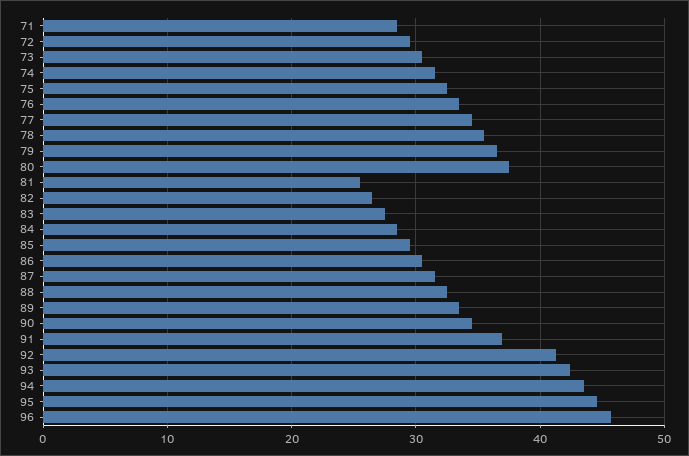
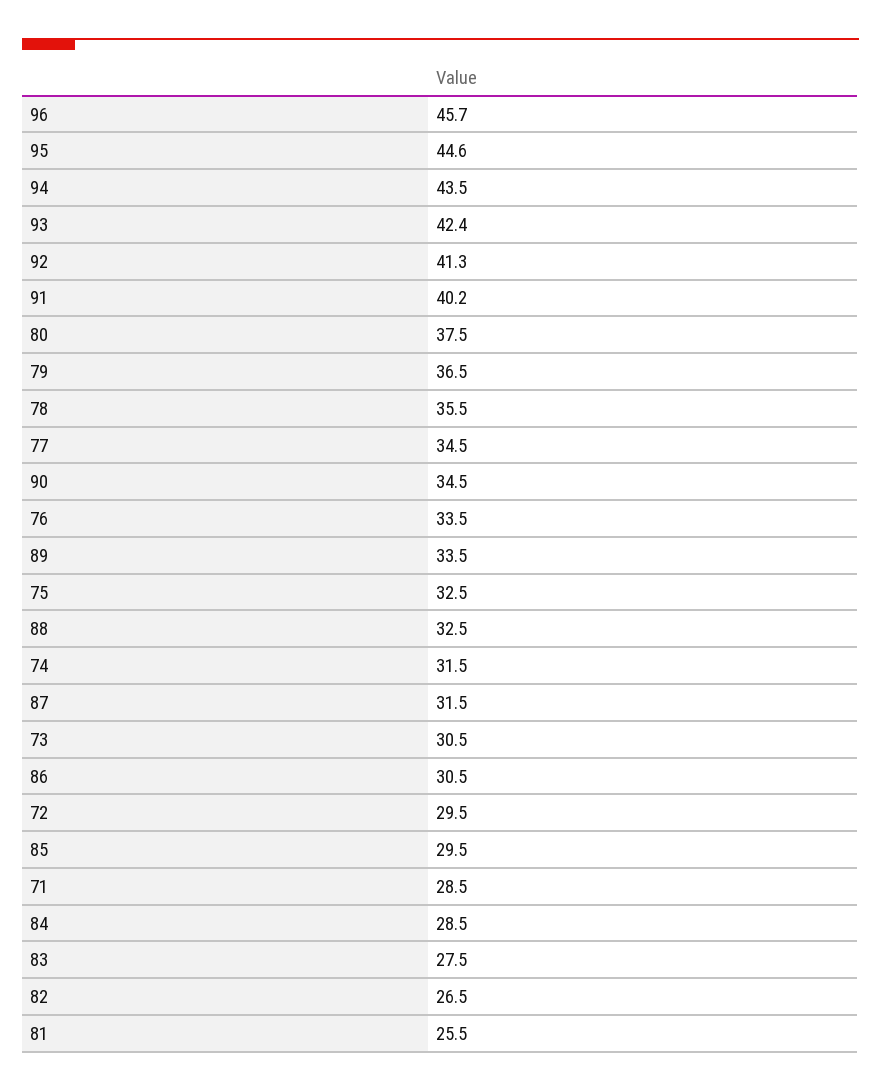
91: 37 -> 40.2

